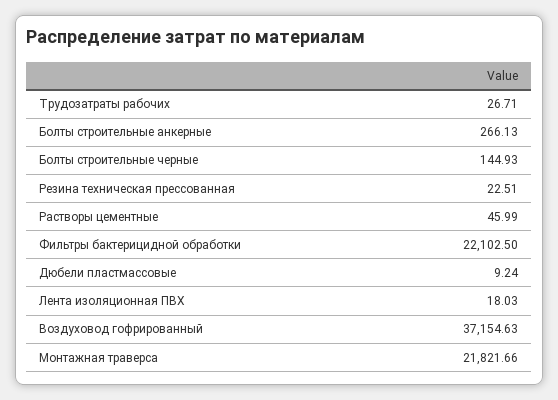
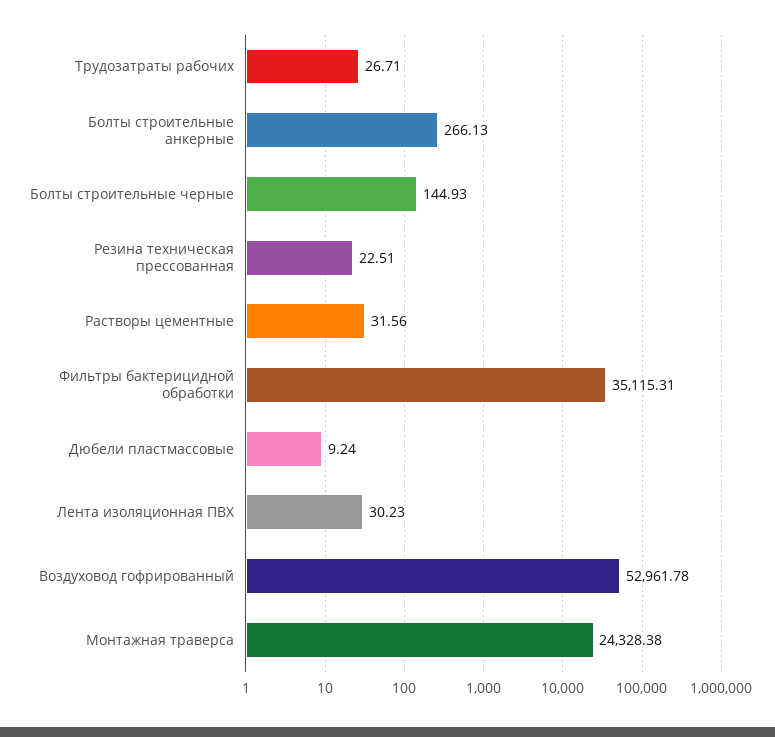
Растворы цементные: 45.99 -> 31.56
Фильтры бактерицидной обработки: 22102.5 -> 35115.31
Лента изоляционная ПВХ: 18.03 -> 30.23
Воздуховод гофрированный: 37154.63 -> 52961.78
Монтажная траверса: 21821.66 -> 24328.38

